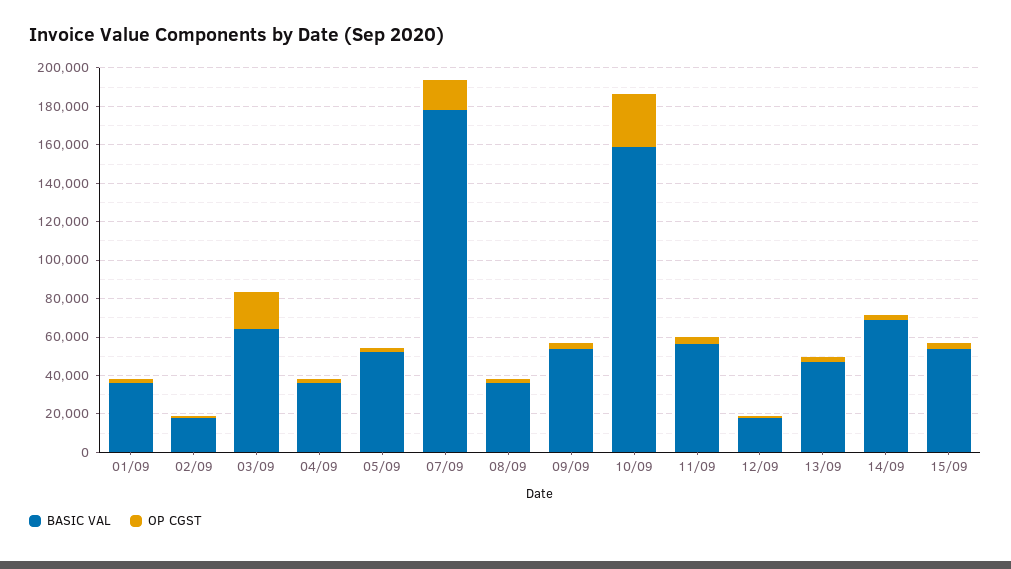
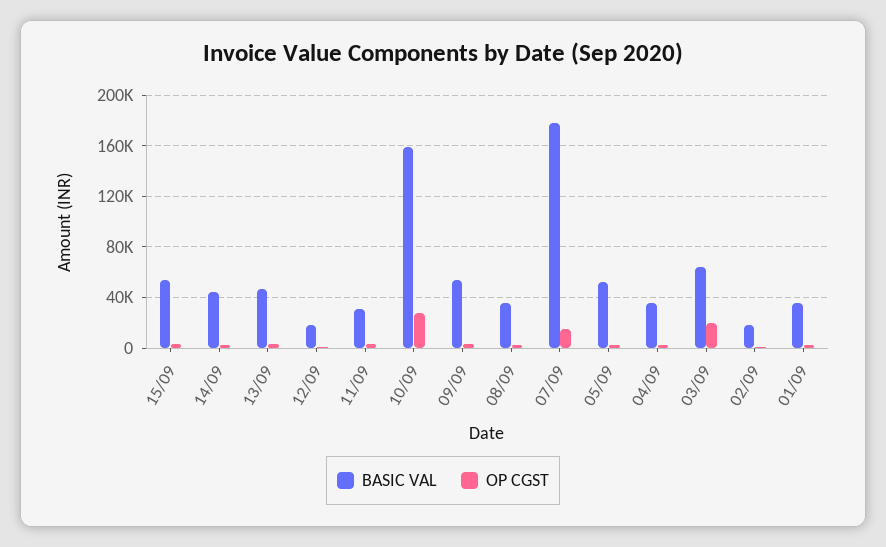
BASIC VAL, 11/09: 55000 -> 30000
BASIC VAL, 14/09: 70000 -> 45000

